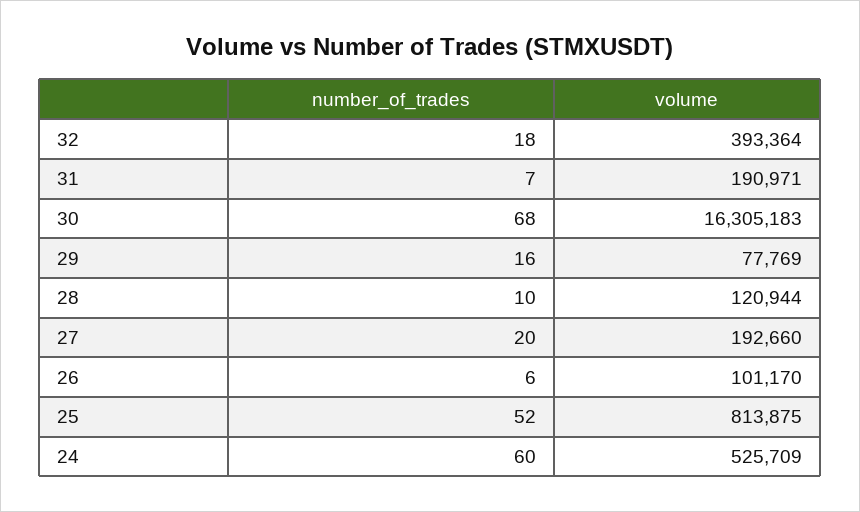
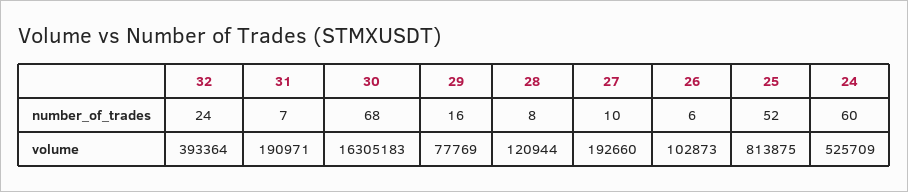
number_of_trades, 32: 18 -> 24
number_of_trades, 28: 10 -> 8
number_of_trades, 27: 20 -> 10
volume, 26: 101170 -> 102873

